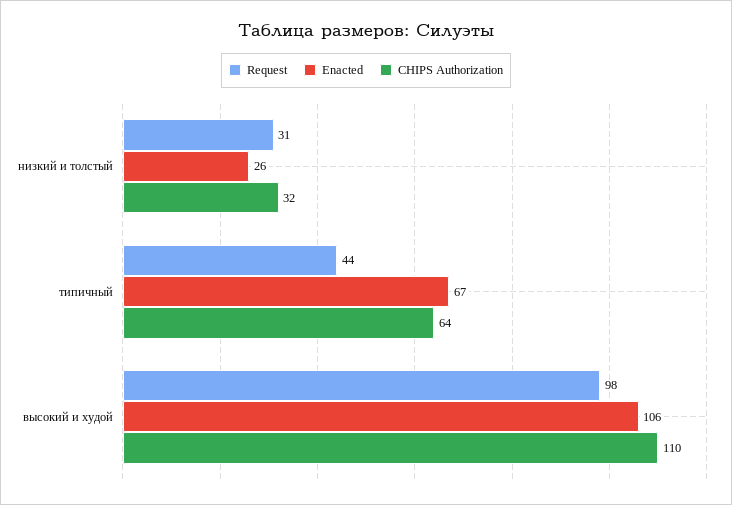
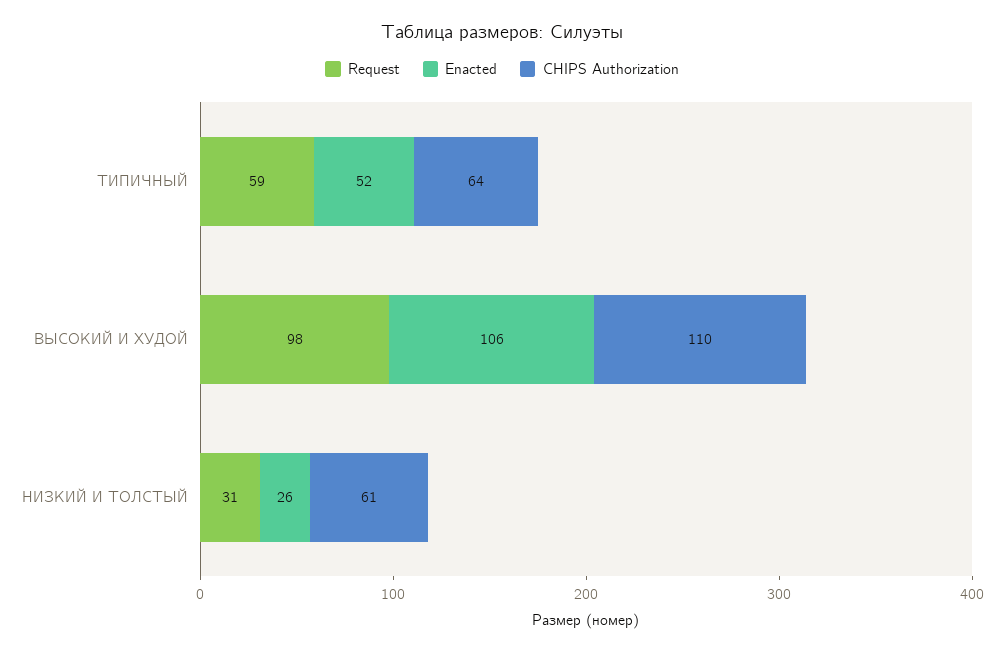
CHIPS Authorization, низкий и толстый: 32 -> 61
Request, типичный: 44 -> 59
Enacted, типичный: 67 -> 52

